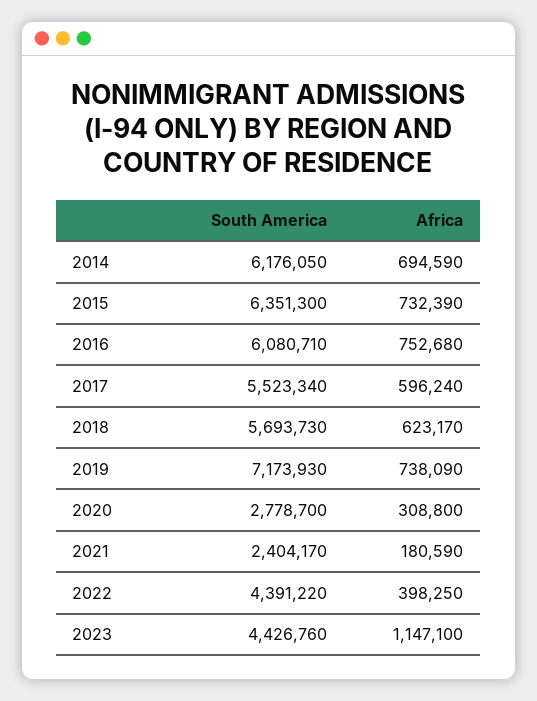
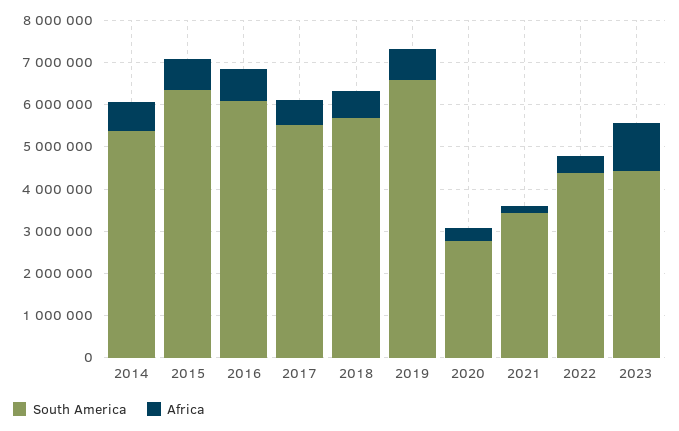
South America, 2014: 6176050 -> 5400000
South America, 2019: 7173930 -> 6600000
South America, 2021: 2404170 -> 3400000

